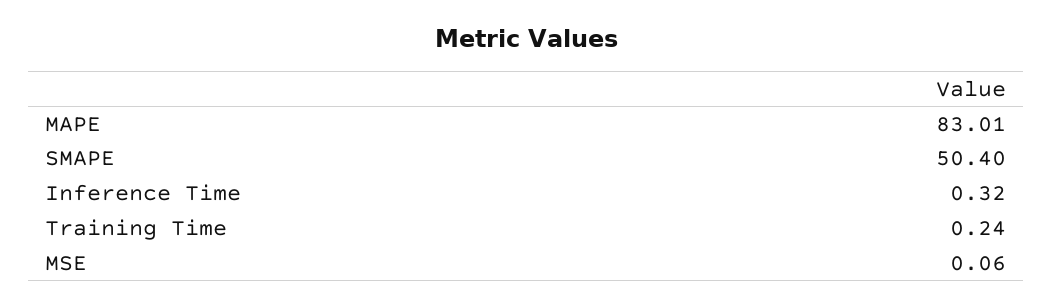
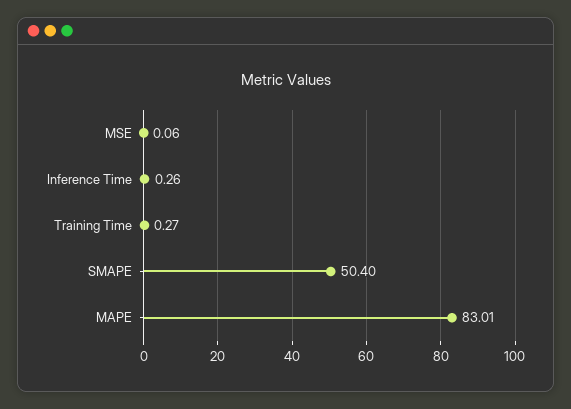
Inference Time: 0.32 -> 0.26
Training Time: 0.24 -> 0.27

